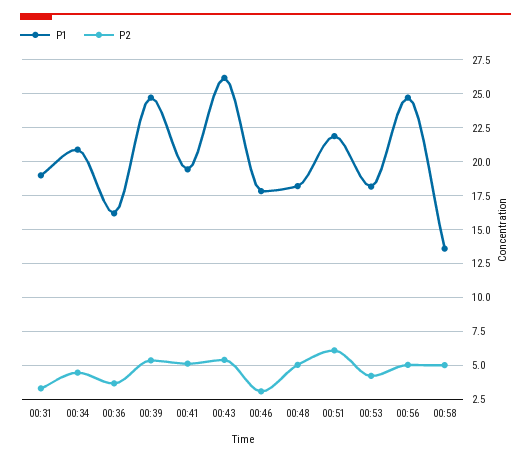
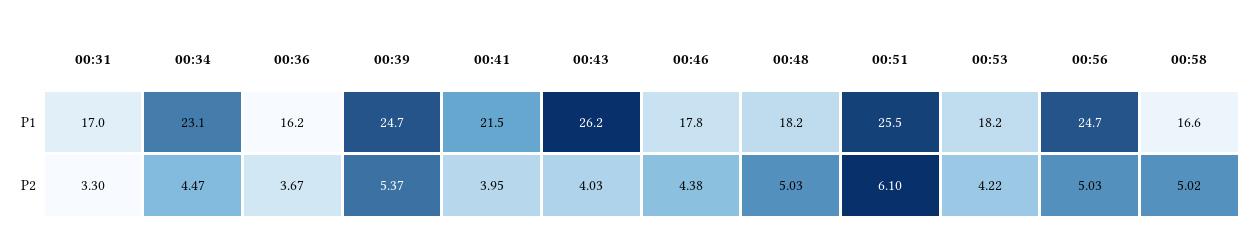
P1, 00:31: 19 -> 17
P1, 00:34: 21 -> 23.1
P1, 00:41: 19.5 -> 21.5
P2, 00:41: 5 -> 3.95
P2, 00:43: 5.5 -> 4.03
P2, 00:46: 3 -> 4.38
P1, 00:51: 22 -> 25.5
P1, 00:58: 13.5 -> 16.6

